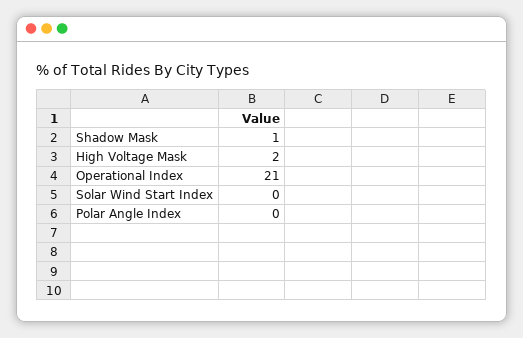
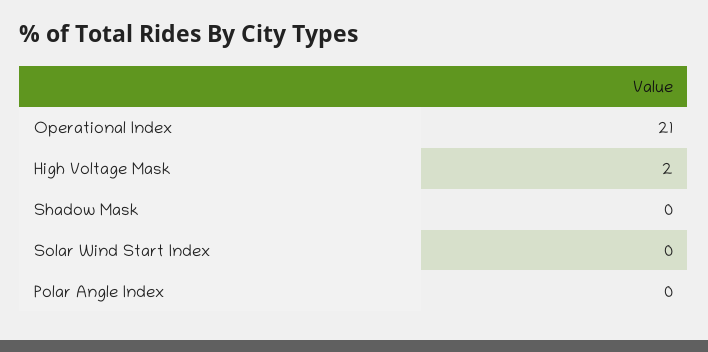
Shadow Mask: 1 -> 0

